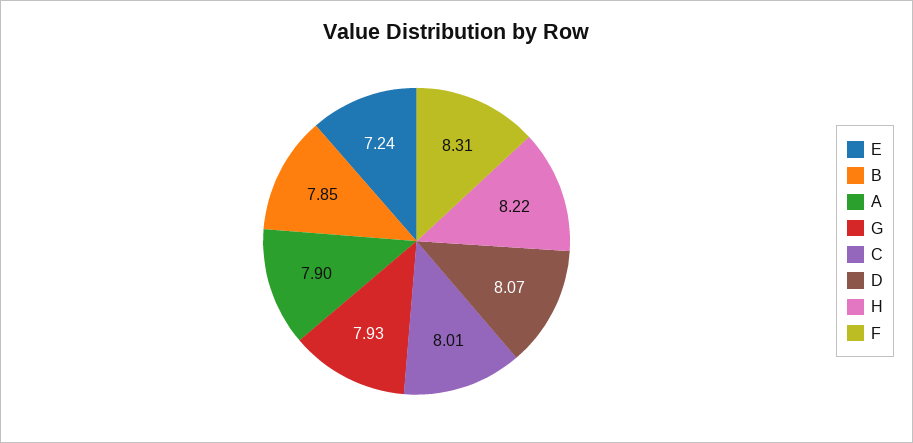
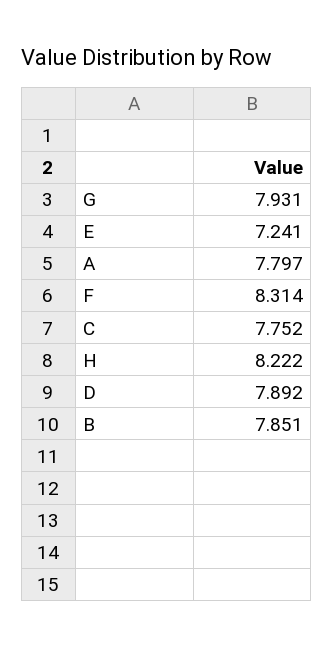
A: 7.9 -> 7.797
C: 8.01 -> 7.752
D: 8.07 -> 7.892

